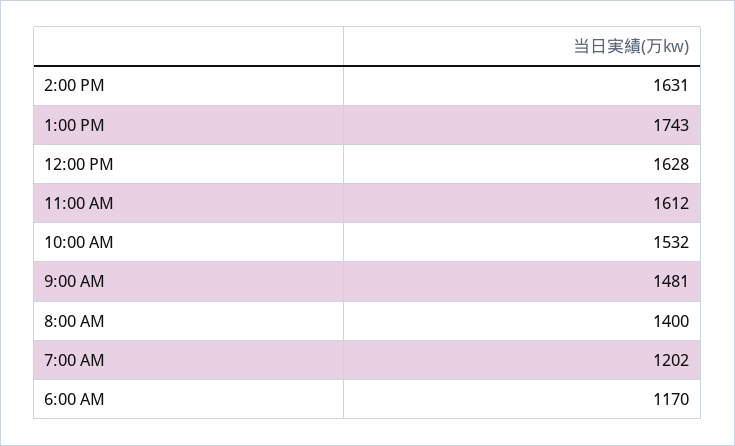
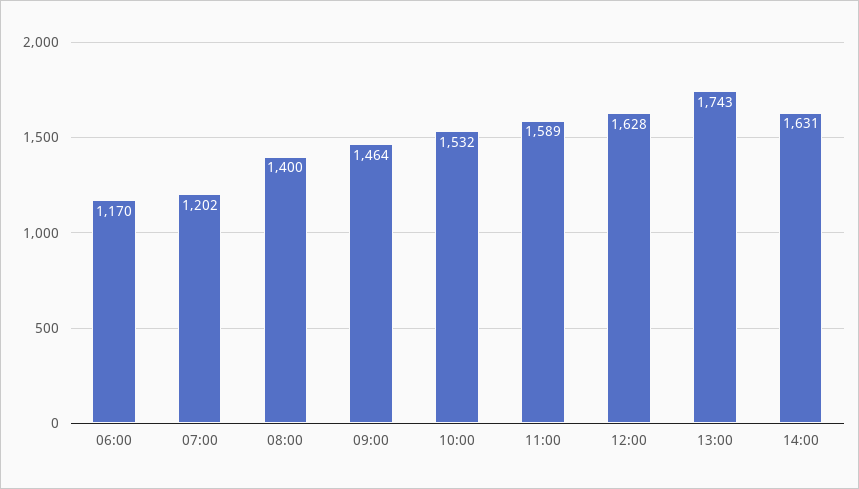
11:00 AM: 1612 -> 1589
9:00 AM: 1481 -> 1464

